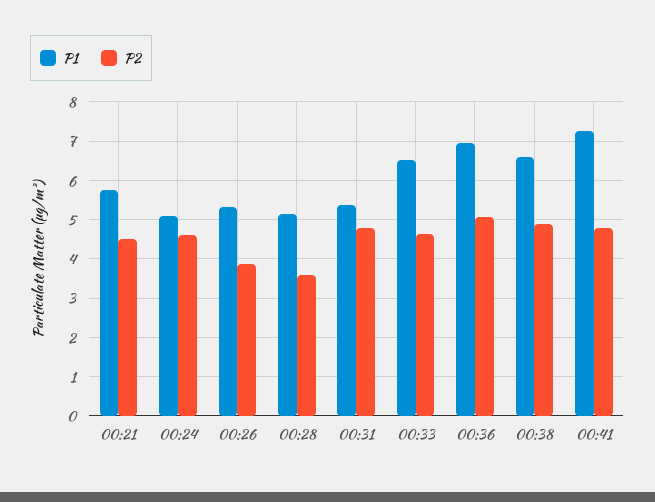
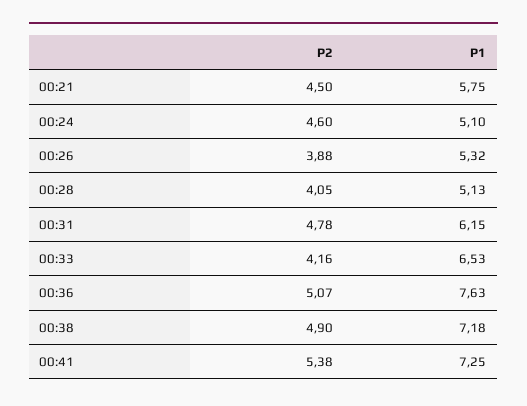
P2, 00:28: 3.6 -> 4.05
P1, 00:31: 5.4 -> 6.15
P2, 00:33: 4.6 -> 4.16
P1, 00:36: 7 -> 7.63
P1, 00:38: 6.6 -> 7.18
P2, 00:41: 4.8 -> 5.38

